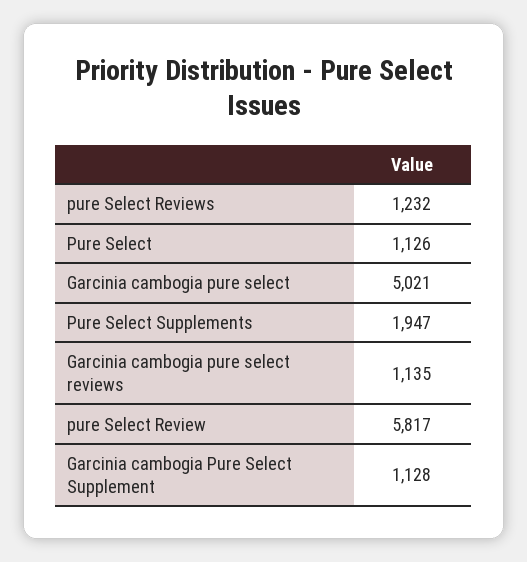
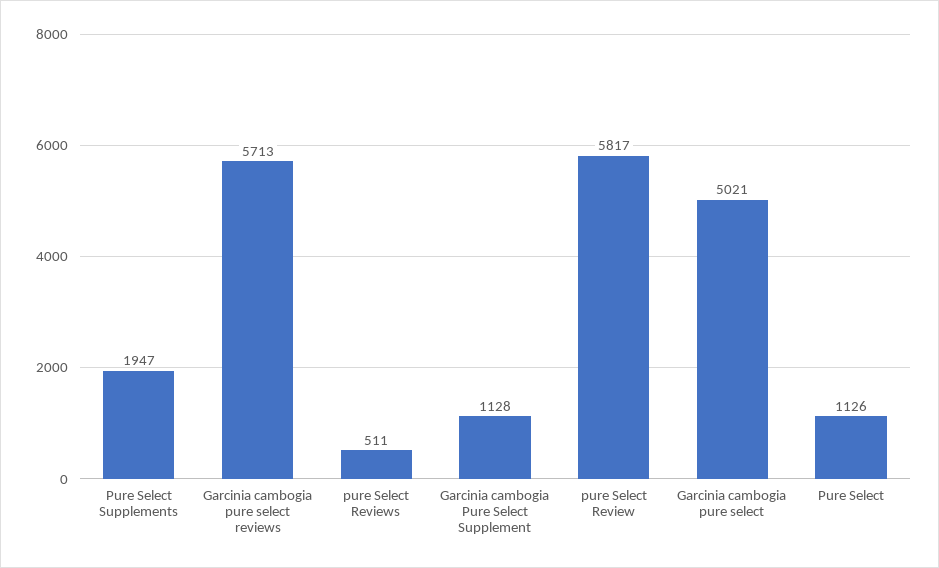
pure Select Reviews: 1232 -> 511
Garcinia cambogia pure select reviews: 1135 -> 5713

